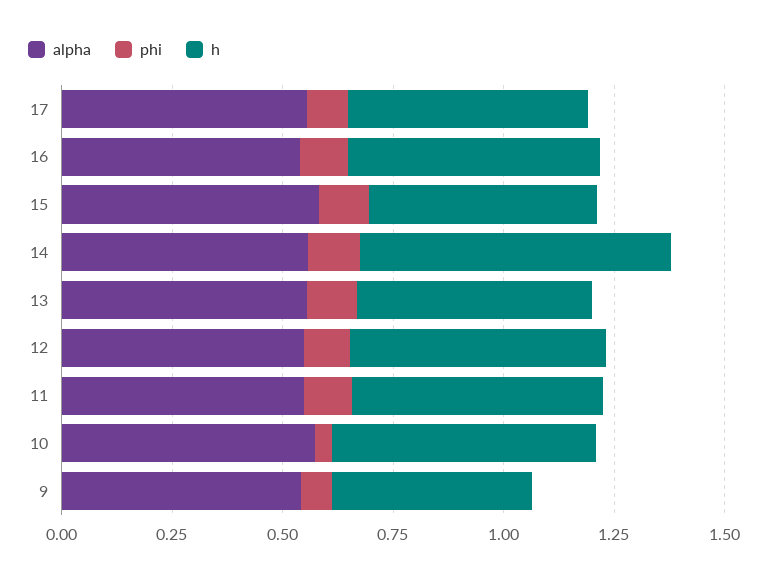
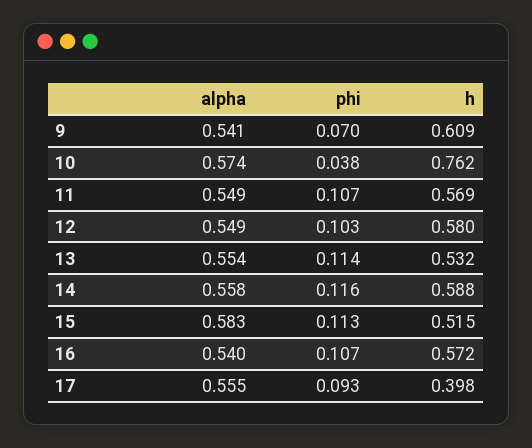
h, 17: 0.55 -> 0.398
h, 14: 0.7 -> 0.588
h, 10: 0.6 -> 0.762
h, 9: 0.45 -> 0.609

